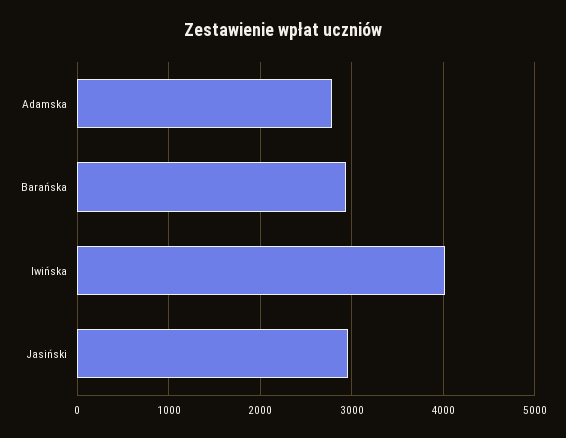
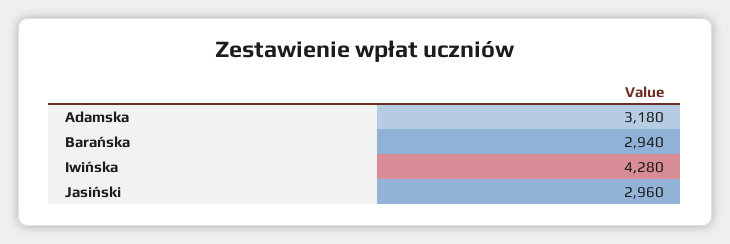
Adamska: 2800 -> 3180
Iwińska: 4000 -> 4280

